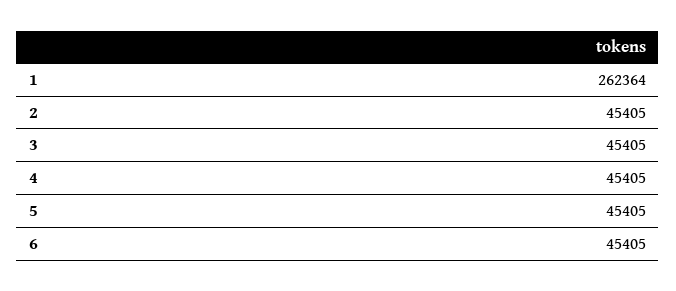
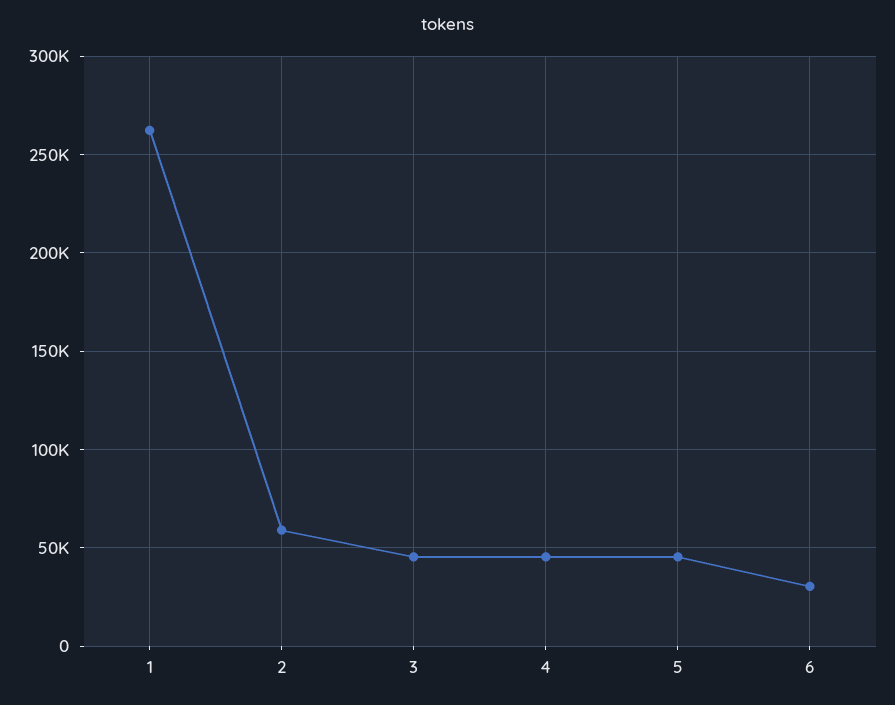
2: 45405 -> 60000
6: 45405 -> 30000

